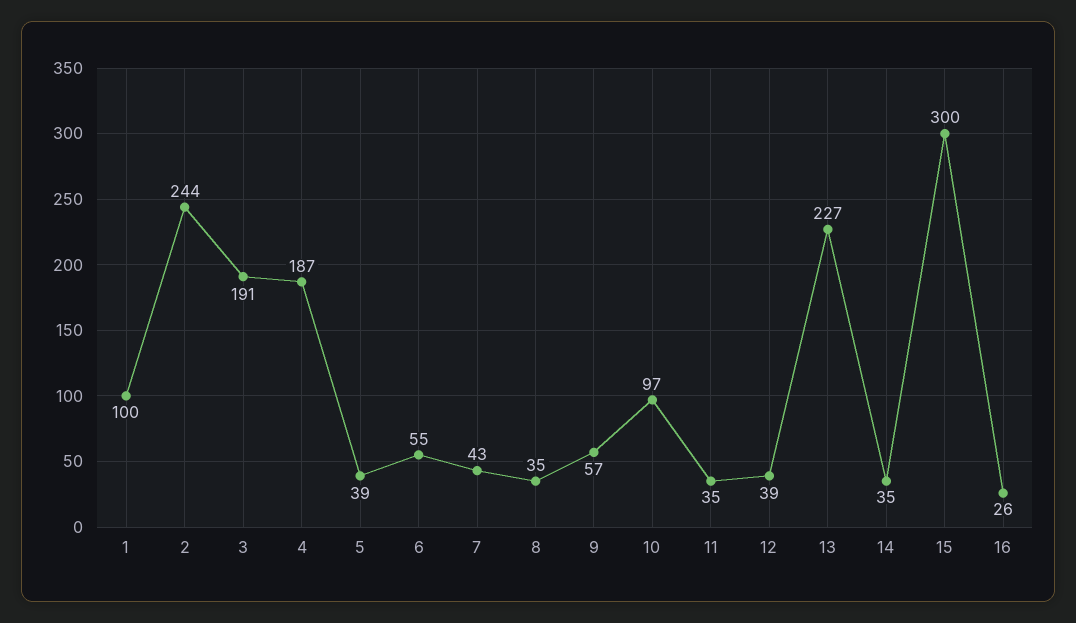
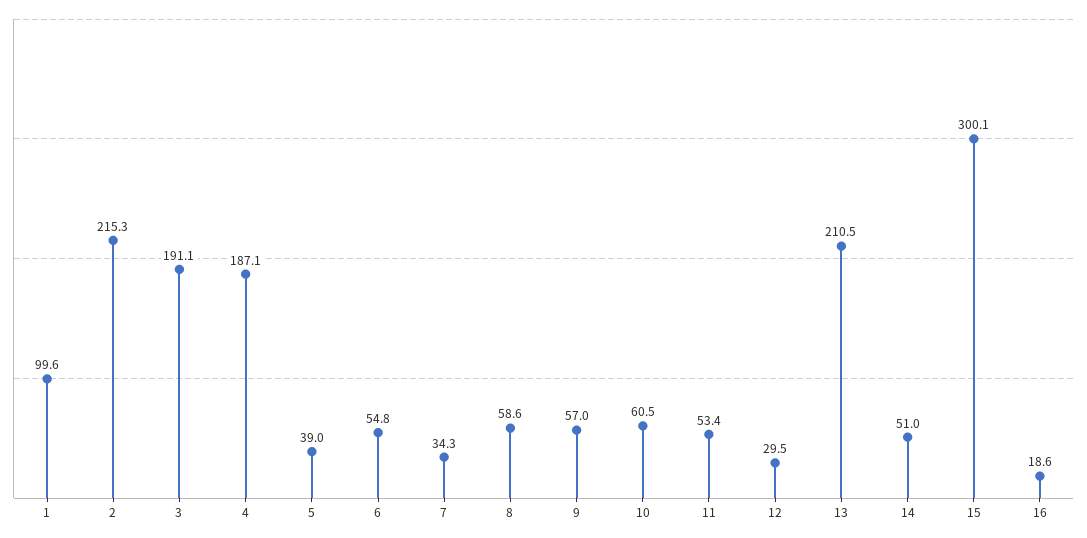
2: 244 -> 215.3
7: 43 -> 34.3
8: 35 -> 58.6
10: 97 -> 60.5
11: 35 -> 53.4
12: 39 -> 29.5
13: 227 -> 210.5
14: 35 -> 51
16: 26 -> 18.6

